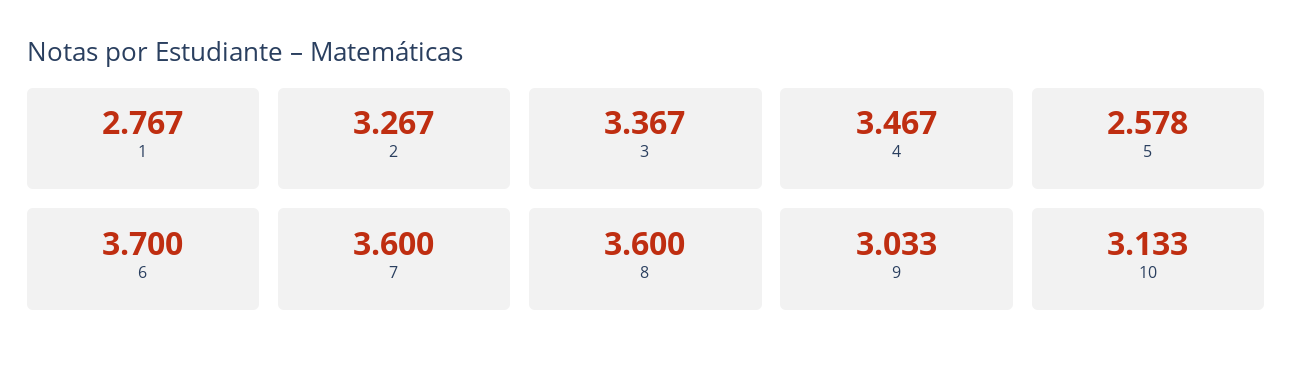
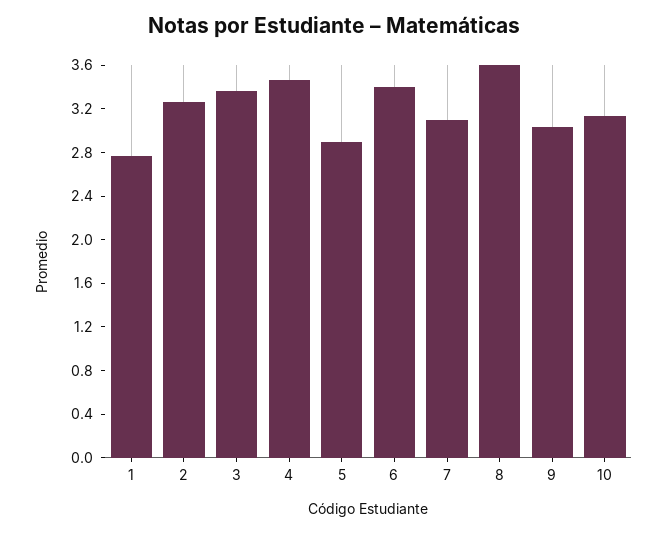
5: 2.578 -> 2.9
6: 3.7 -> 3.4
7: 3.6 -> 3.1

